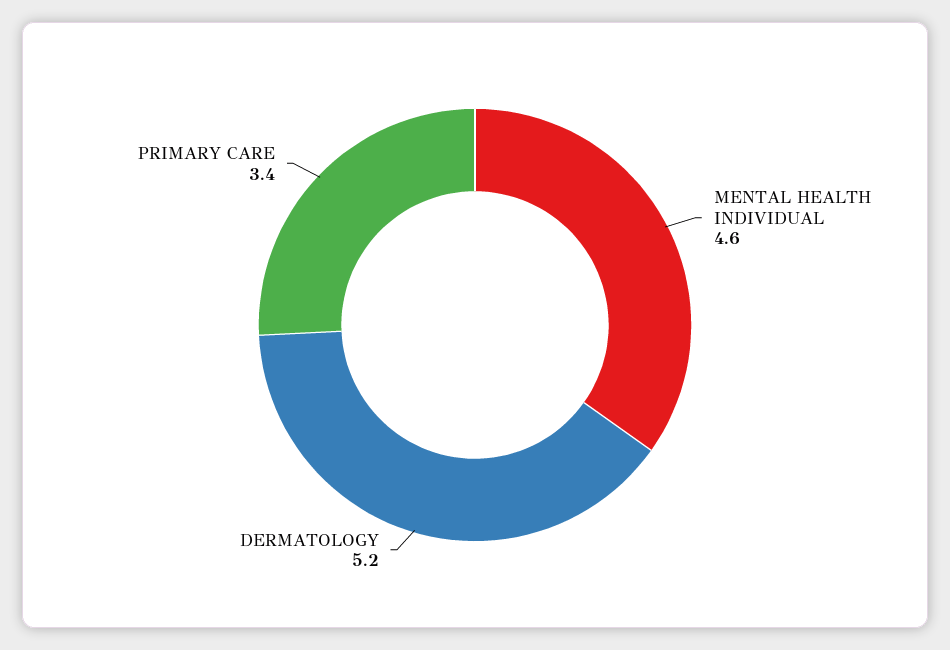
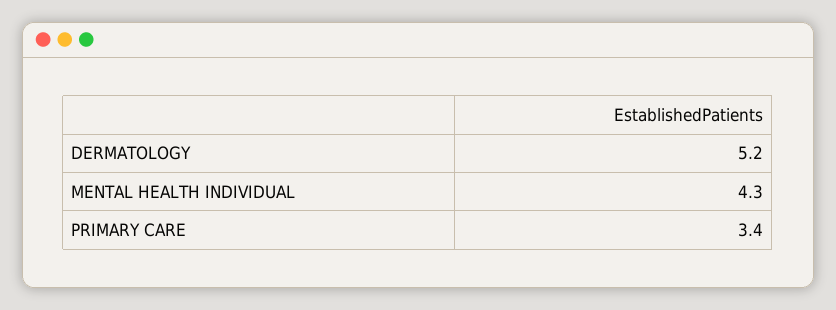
MENTAL HEALTH INDIVIDUAL: 4.6 -> 4.3

